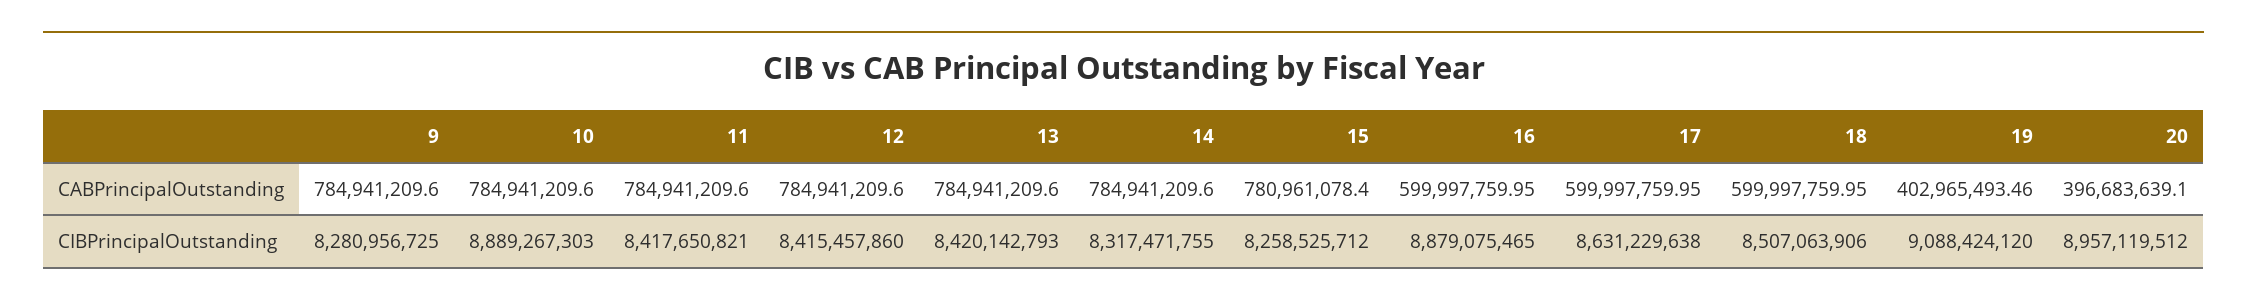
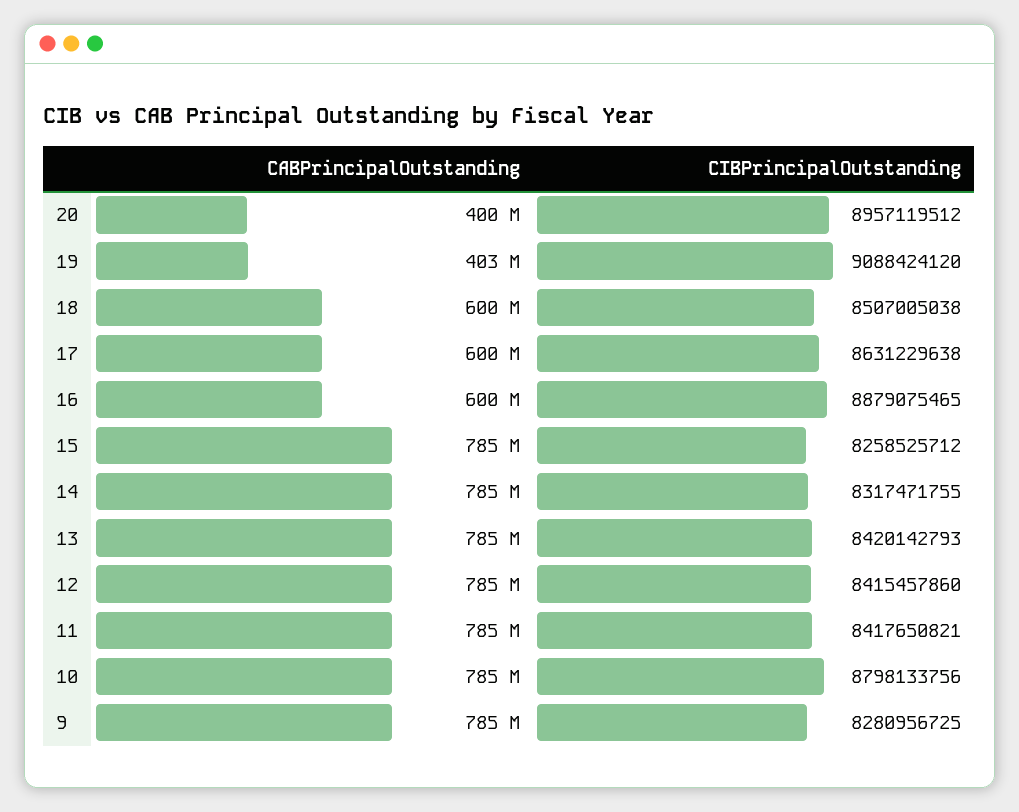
15, CABPrincipalOutstanding: 780961078.4 -> 785000000
20, CABPrincipalOutstanding: 396683639.1 -> 400000000
10, CIBPrincipalOutstanding: 8889267303 -> 8798133756
18, CIBPrincipalOutstanding: 8507063906 -> 8507005038

